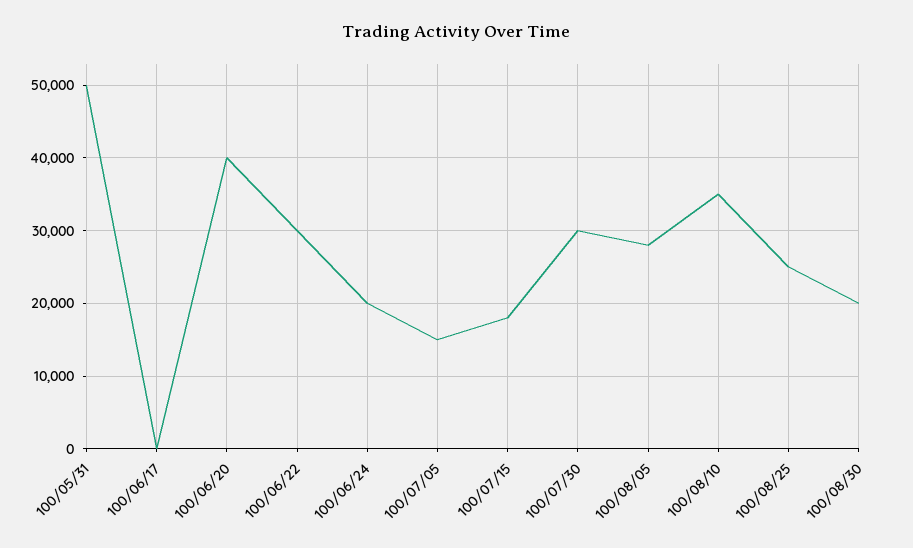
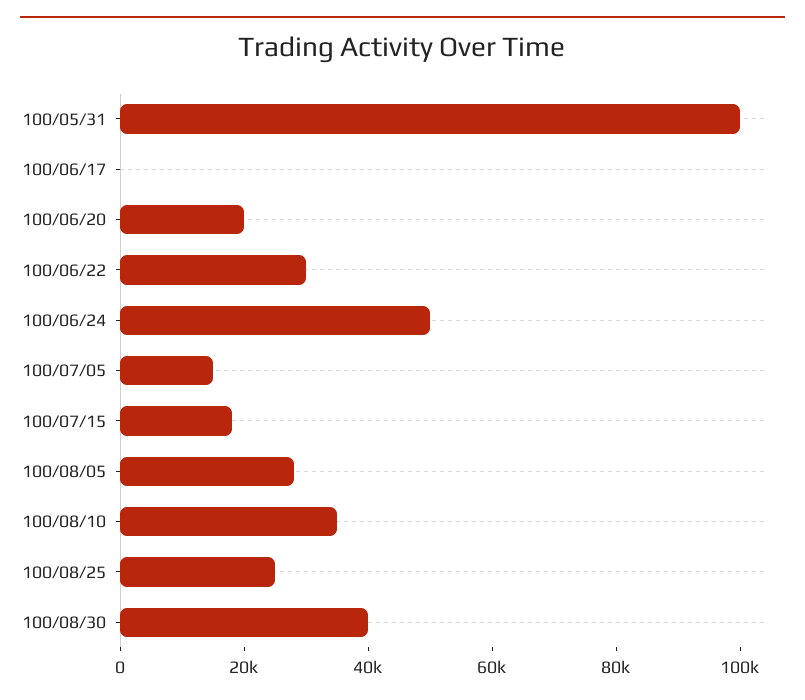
100/05/31: 50000 -> 100000
100/06/20: 40000 -> 20000
100/06/24: 20000 -> 50000
100/07/30: 30000 -> none
100/08/30: 20000 -> 40000

